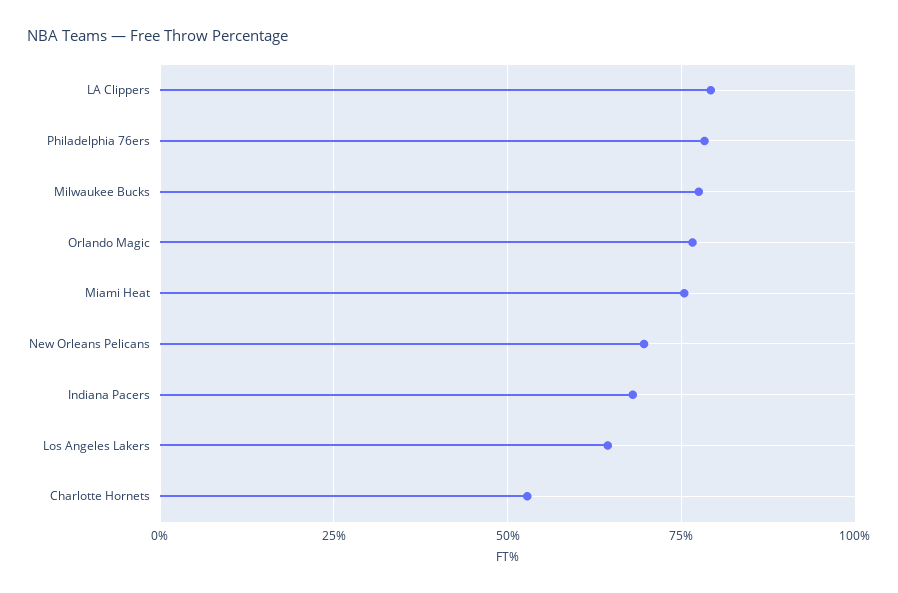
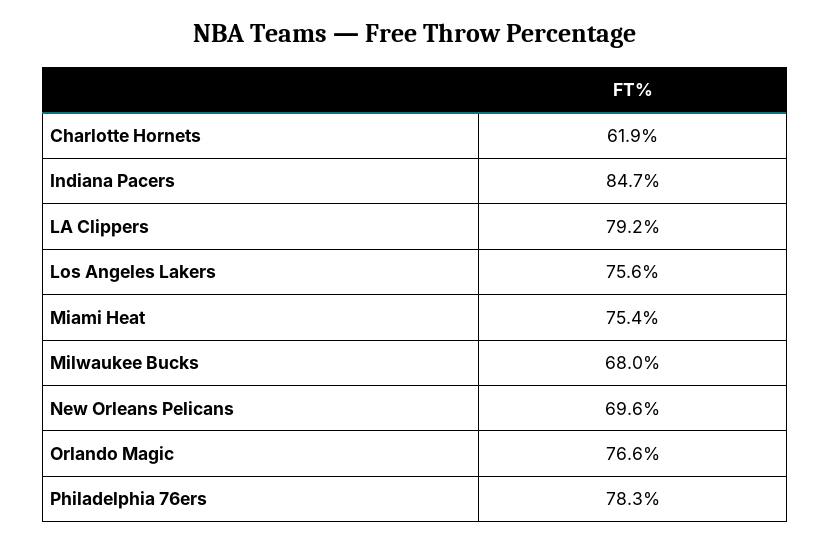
Milwaukee Bucks: 77.5 -> 68
Indiana Pacers: 67.5 -> 84.7
Los Angeles Lakers: 65 -> 75.6
Charlotte Hornets: 52.5 -> 61.9

